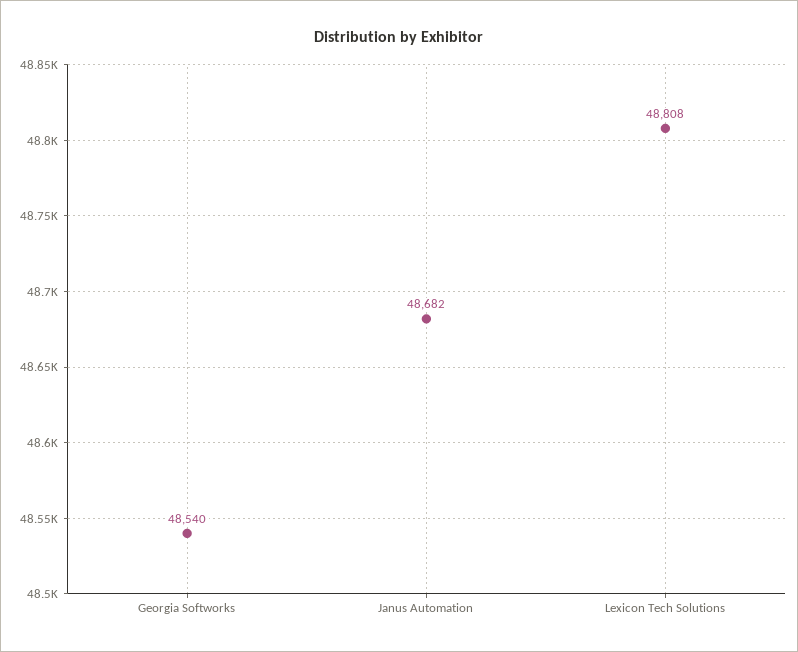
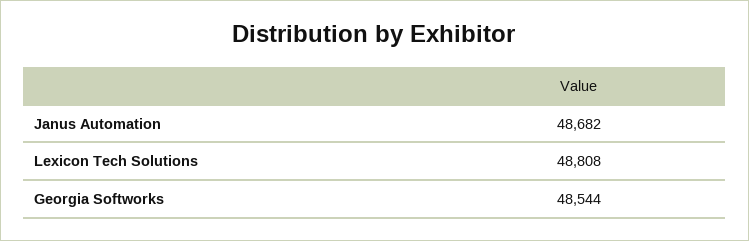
Georgia Softworks: 48540 -> 48544

